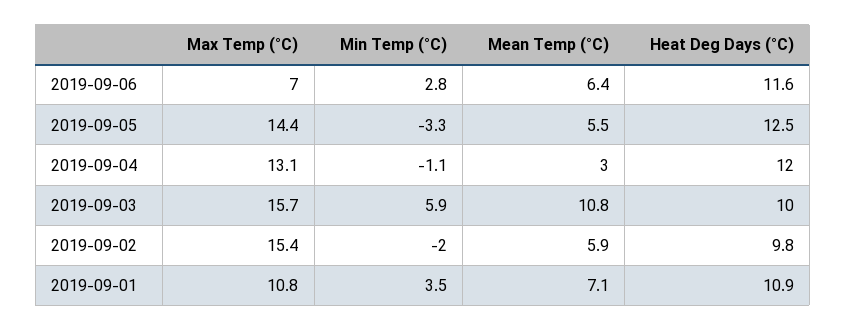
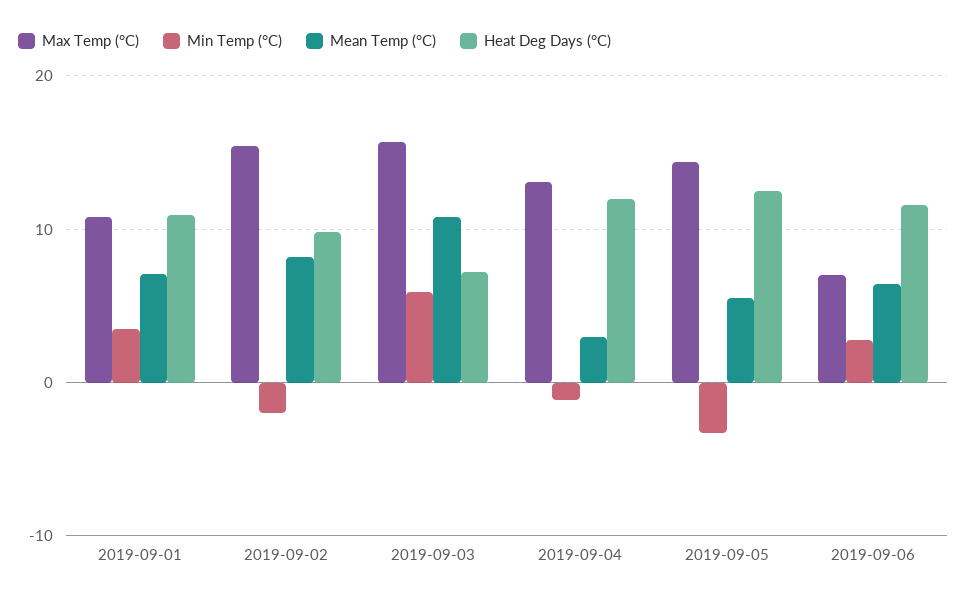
Heat Deg Days (°C), 2019-09-03: 10 -> 7
Mean Temp (°C), 2019-09-02: 5.9 -> 8

